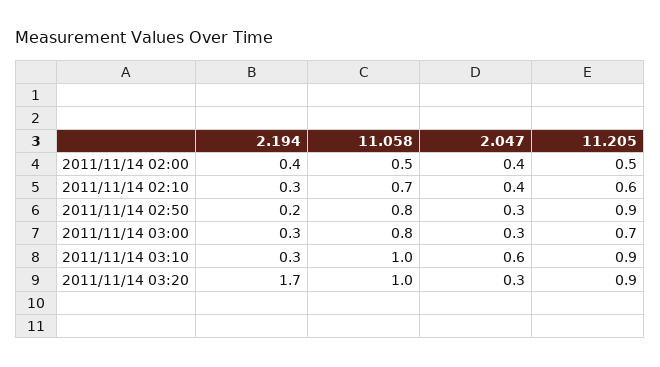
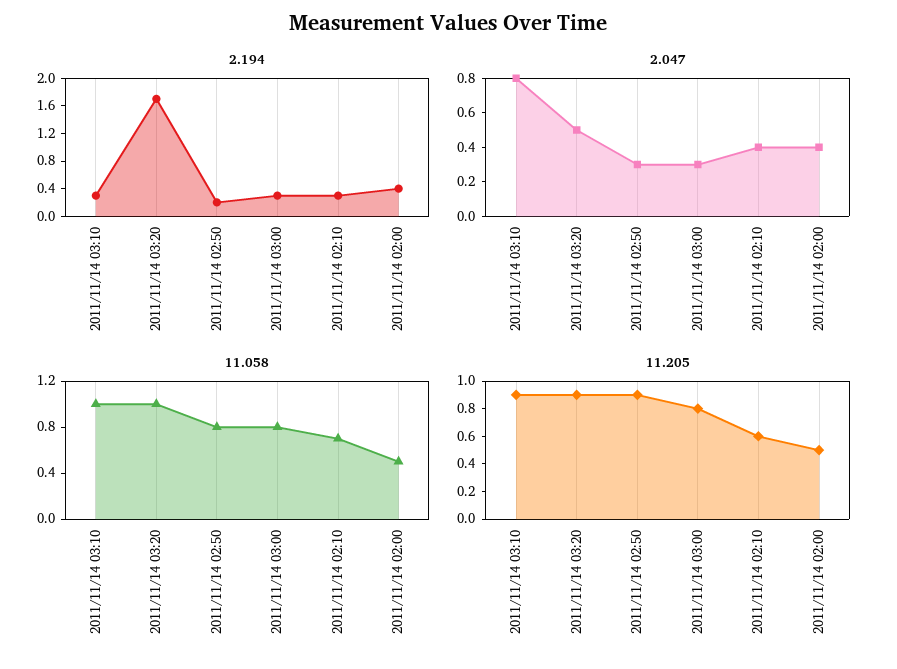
11.205, 2011/11/14 03:00: 0.7 -> 0.8
2.047, 2011/11/14 03:10: 0.6 -> 0.8
2.047, 2011/11/14 03:20: 0.3 -> 0.5

